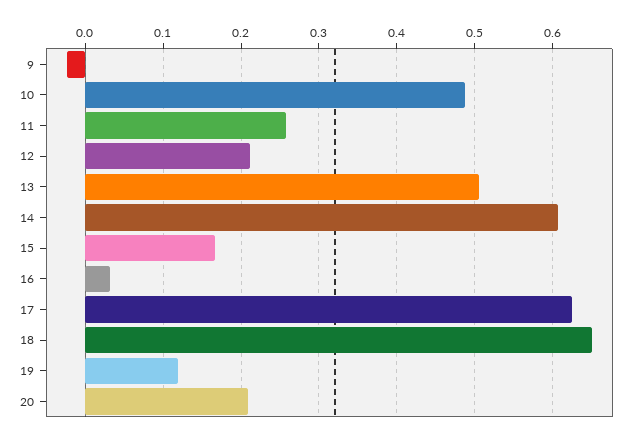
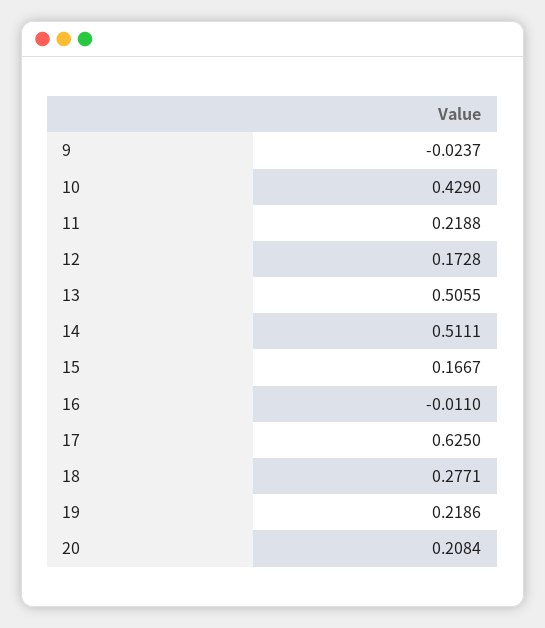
10: 0.49 -> 0.429
11: 0.26 -> 0.2188
12: 0.21 -> 0.1728
14: 0.61 -> 0.5111
16: 0.03 -> -0.011
18: 0.65 -> 0.2771
19: 0.12 -> 0.2186

